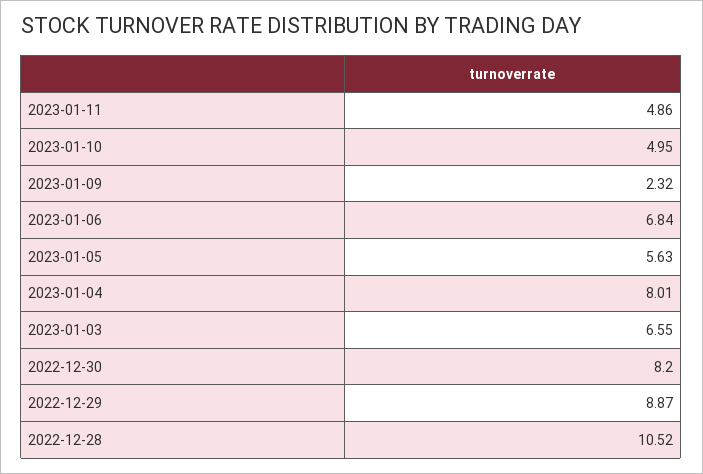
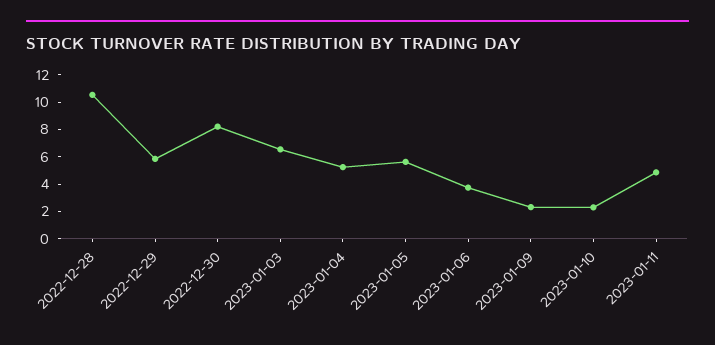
2023-01-10: 4.95 -> 2
2023-01-06: 6.84 -> 4
2023-01-04: 8.01 -> 5
2022-12-29: 8.87 -> 6

